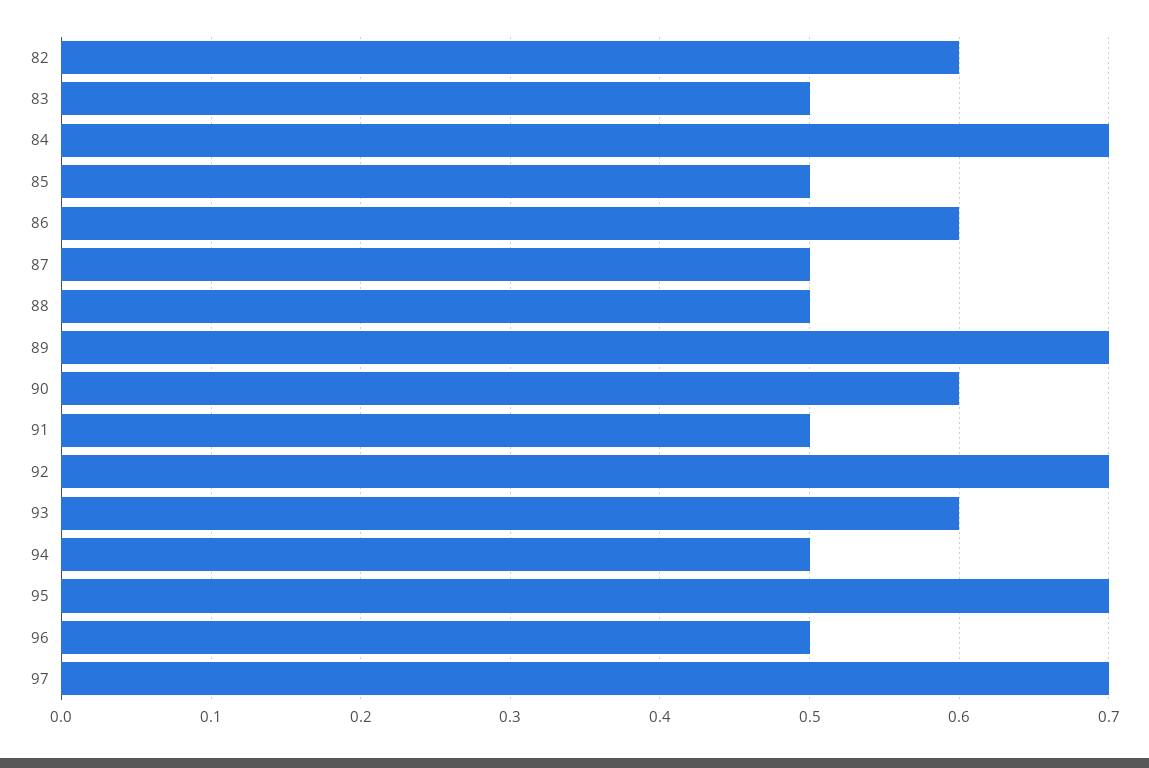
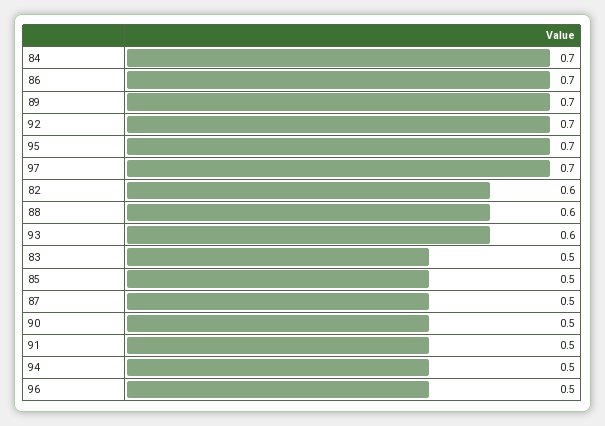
86: 0.6 -> 0.7
88: 0.5 -> 0.6
90: 0.6 -> 0.5

